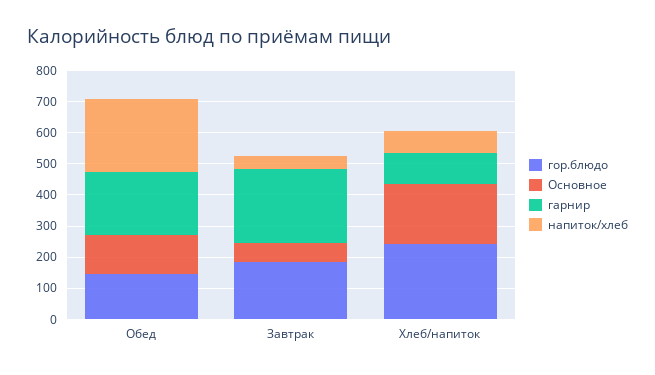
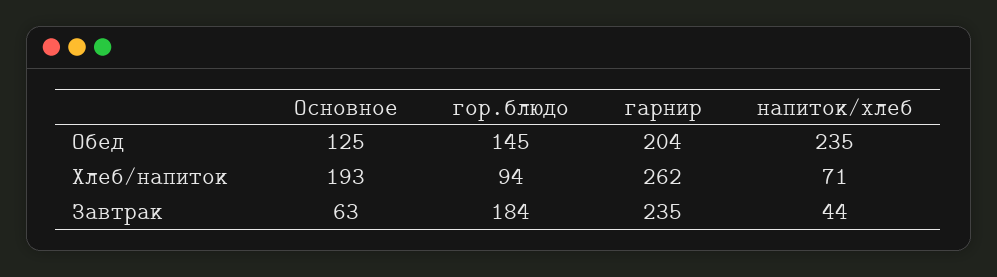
гор.блюдо, Хлеб/напиток: 250 -> 94
гарнир, Хлеб/напиток: 100 -> 262

